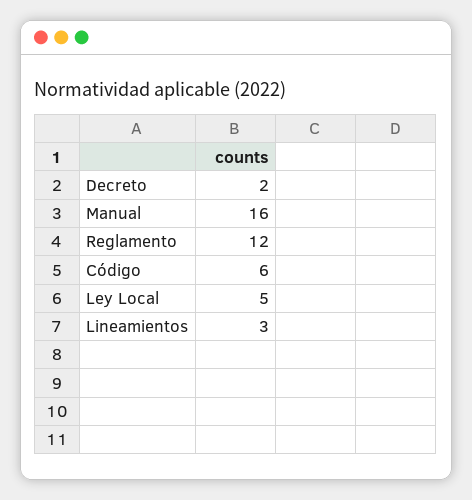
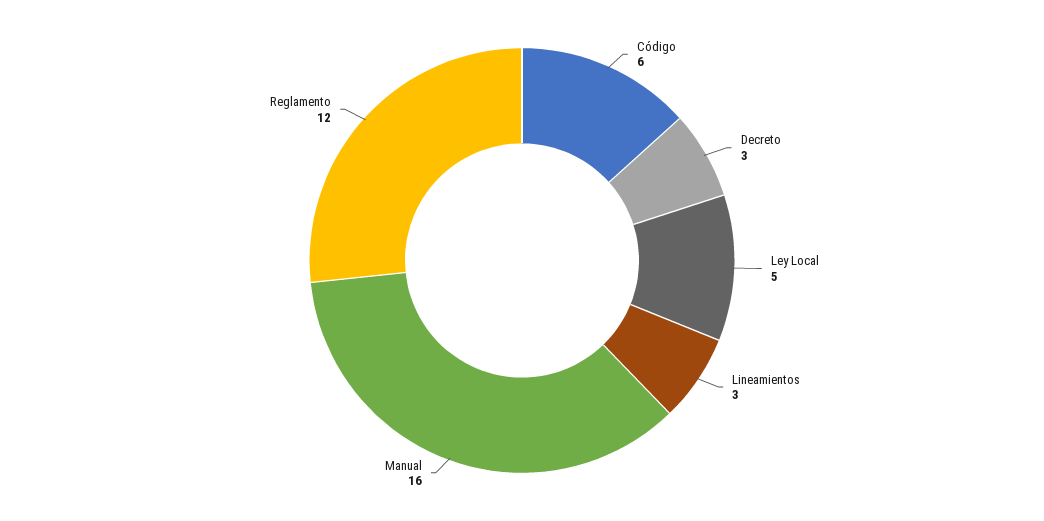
Decreto: 2 -> 3

